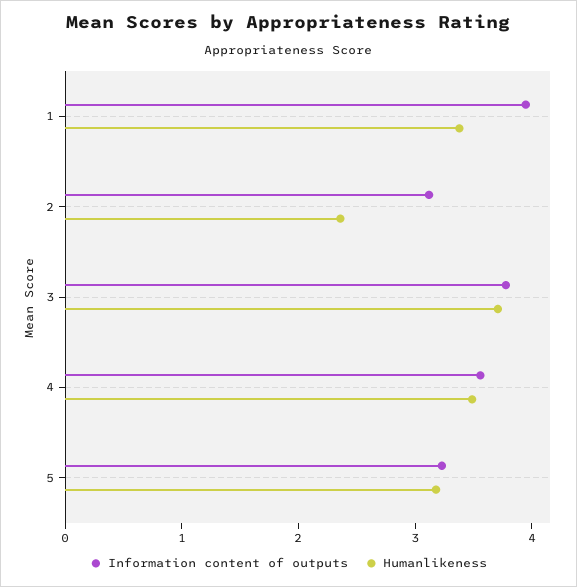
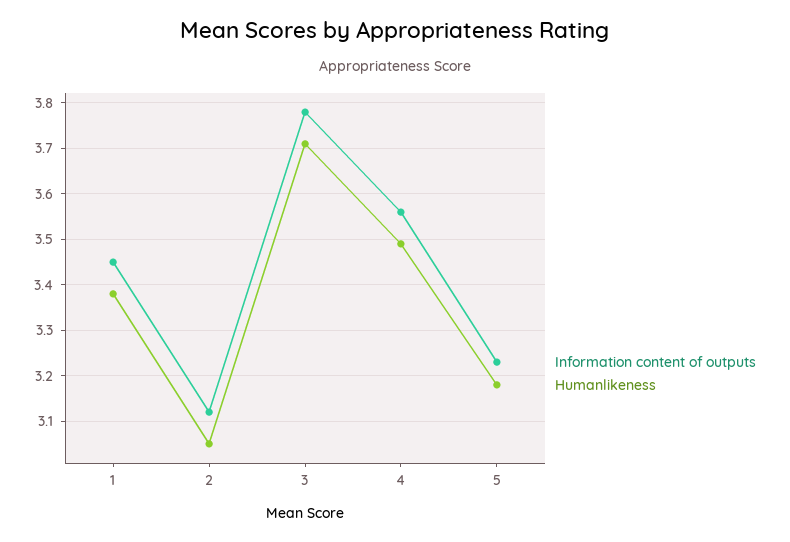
Information content of outputs, 1: 4 -> 3.45
Humanlikeness, 2: 2.4 -> 3.05

